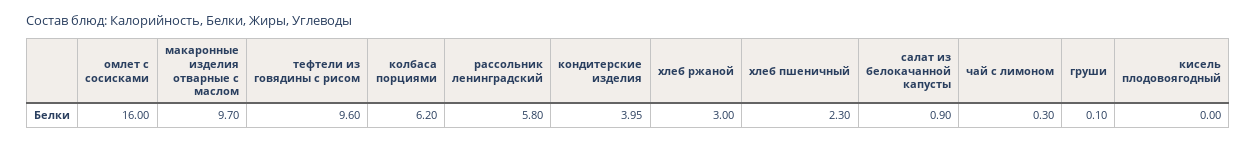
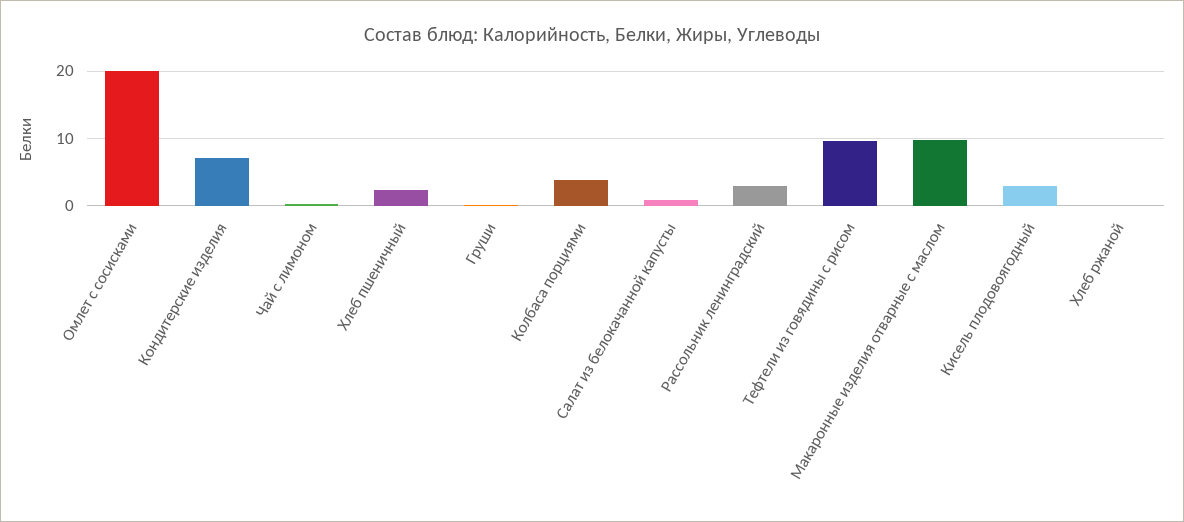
омлет с сосисками: 16 -> 20
колбаса порциями: 6.2 -> 4
рассольник ленинградский: 5.8 -> 3
кондитерские изделия: 3.95 -> 7
хлеб ржаной: 3 -> 0
кисель плодовоягодный: 0 -> 3

